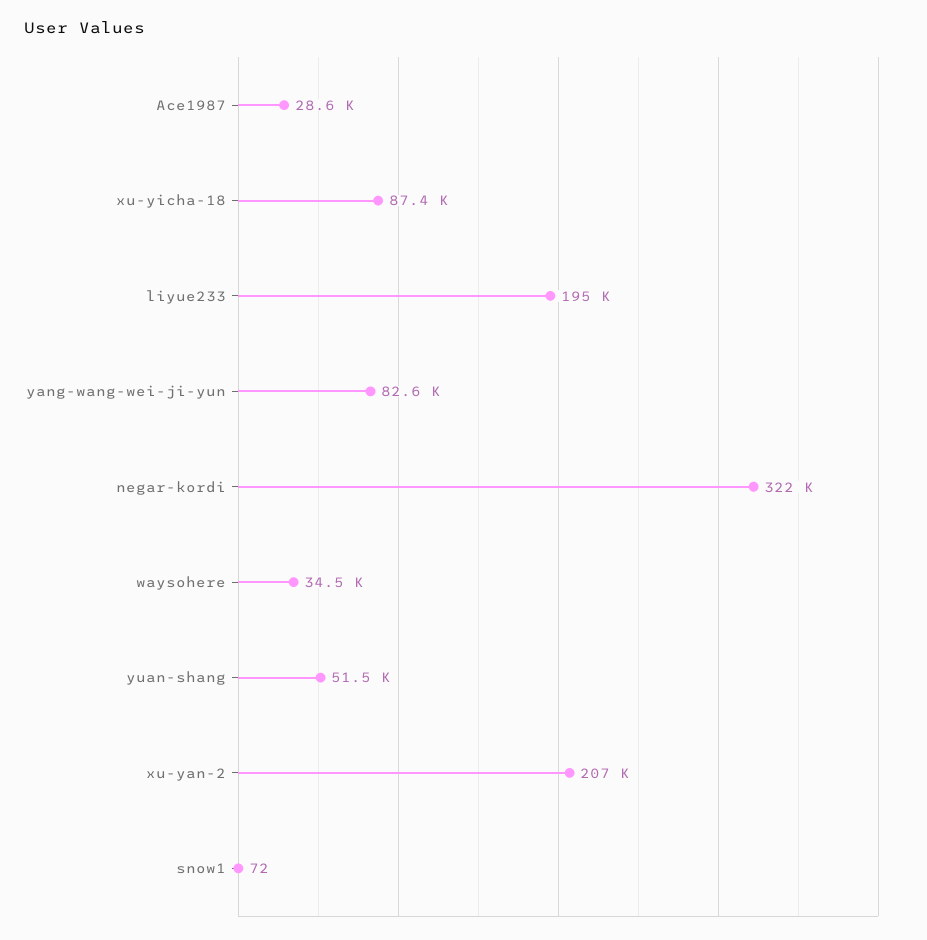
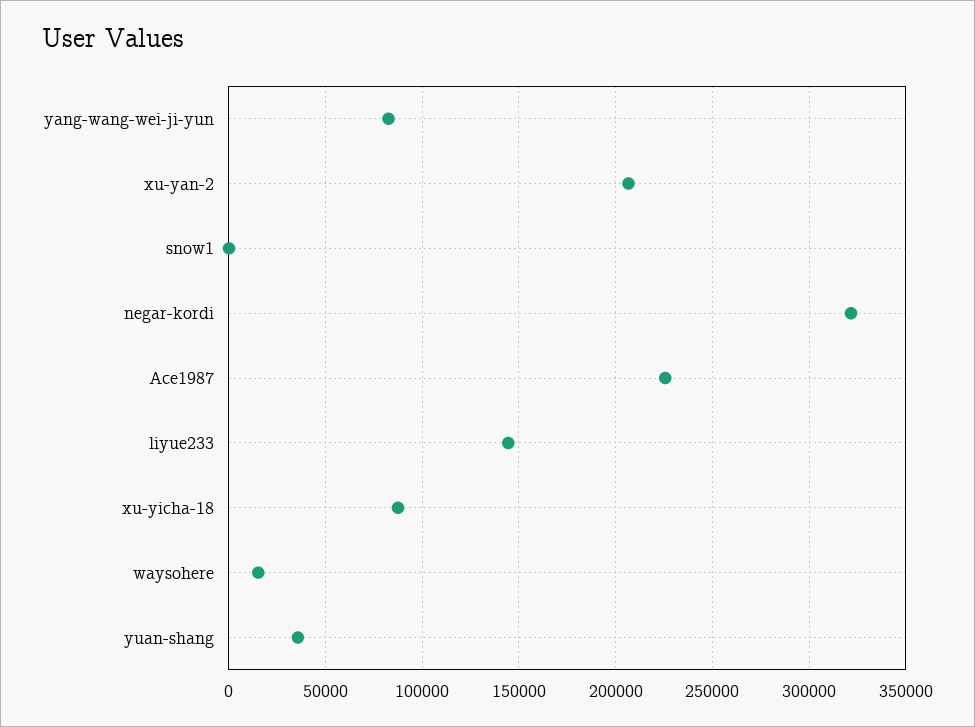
Ace1987: 28600 -> 225000
liyue233: 195000 -> 145000
waysohere: 34500 -> 15000
yuan-shang: 51500 -> 35000

